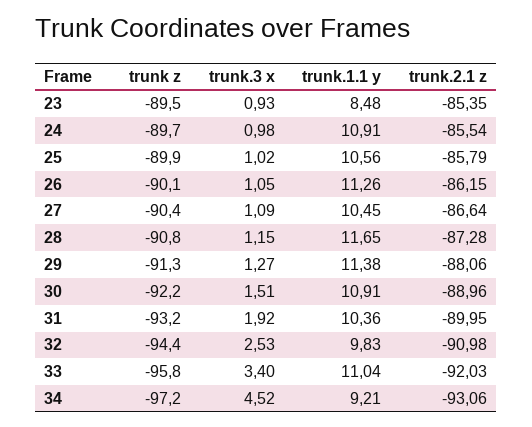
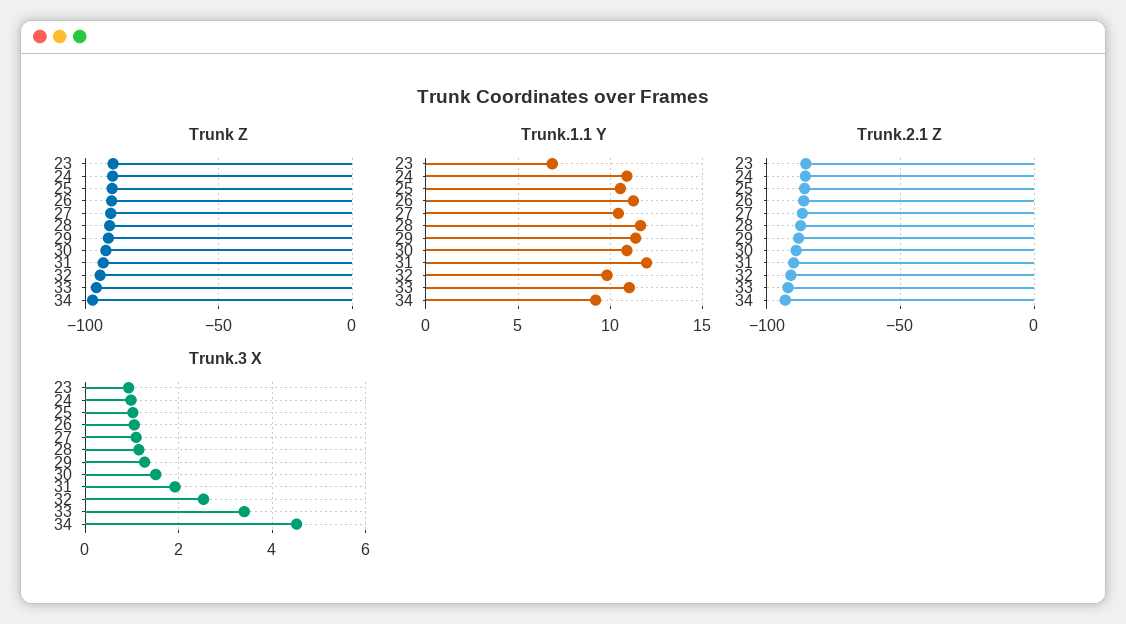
trunk.1.1 y, 23: 8.48 -> 7
trunk.1.1 y, 31: 10.36 -> 12

